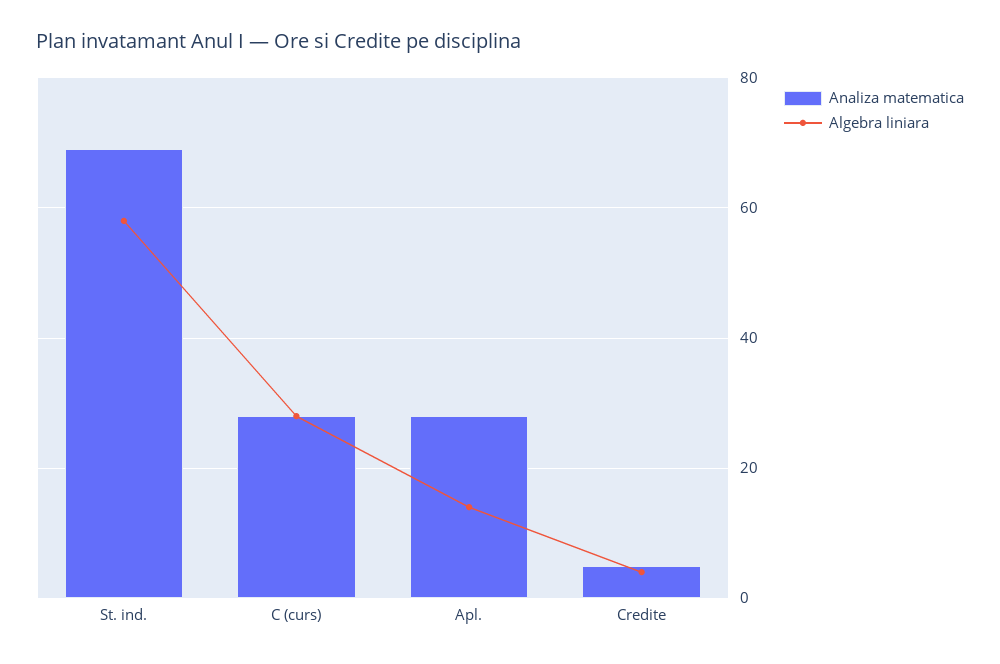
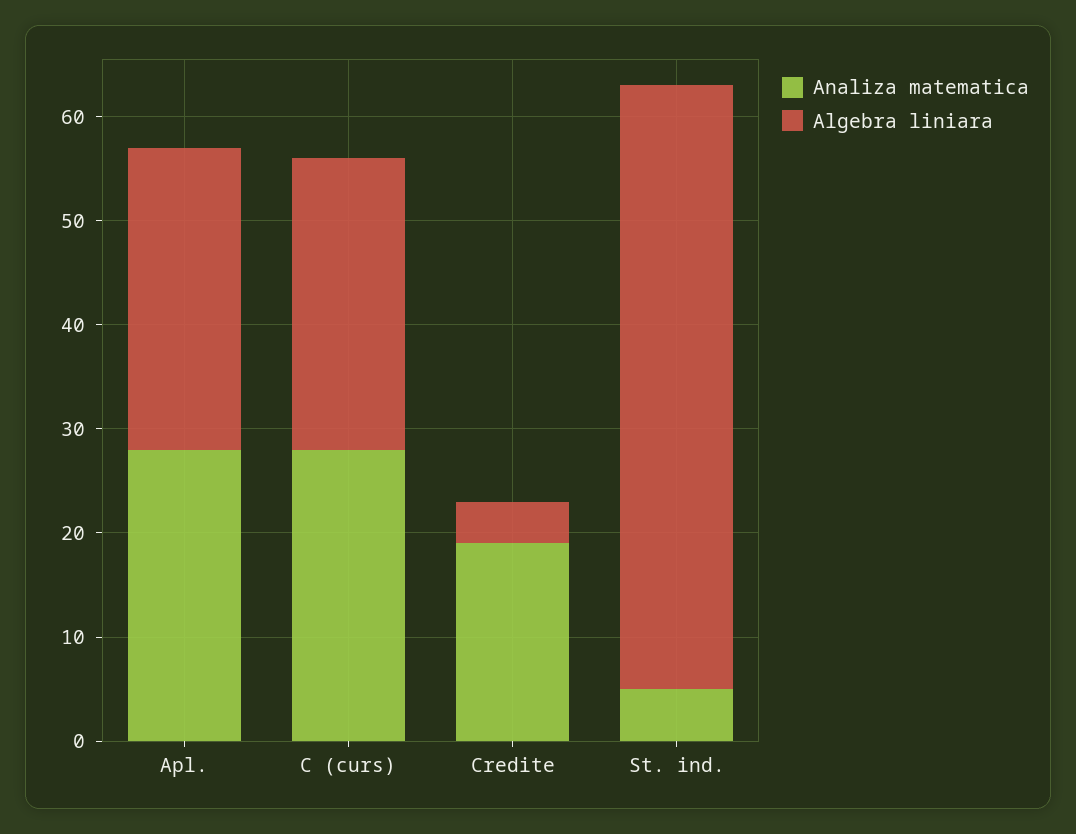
Analiza matematica, St. ind.: 70 -> 5
Algebra liniara, Apl.: 15 -> 29
Analiza matematica, Credite: 5 -> 19

